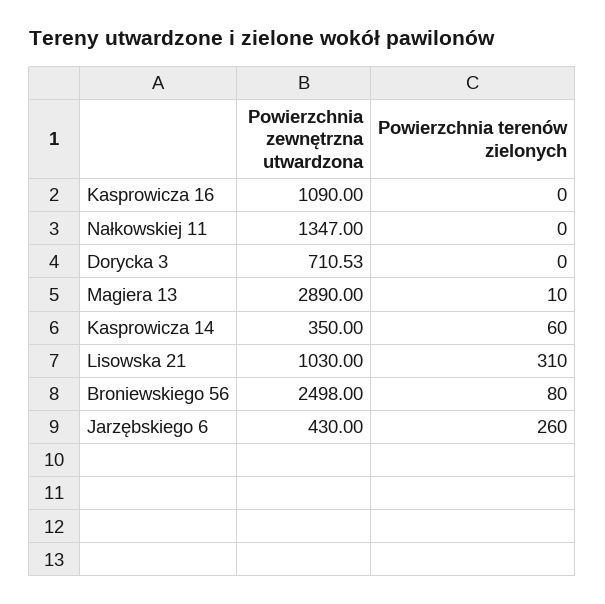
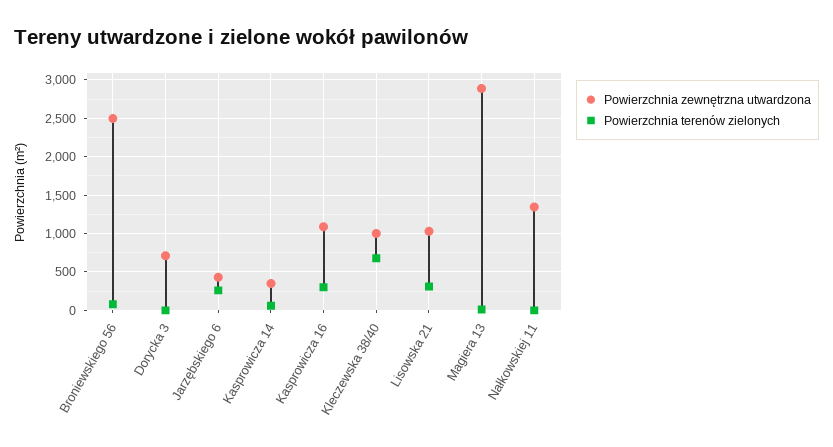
Powierzchnia terenów zielonych, Kasprowicza 16: 0 -> 300
Powierzchnia zewnętrzna utwardzona, Kleczewska 38/40: none -> 1000
Powierzchnia terenów zielonych, Kleczewska 38/40: none -> 700

